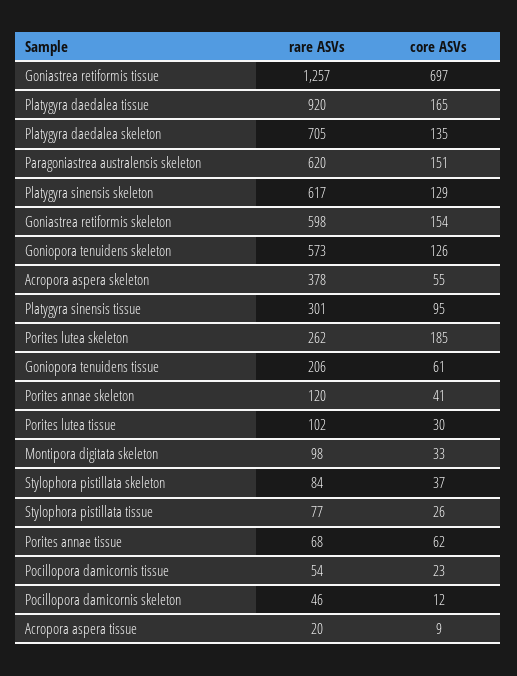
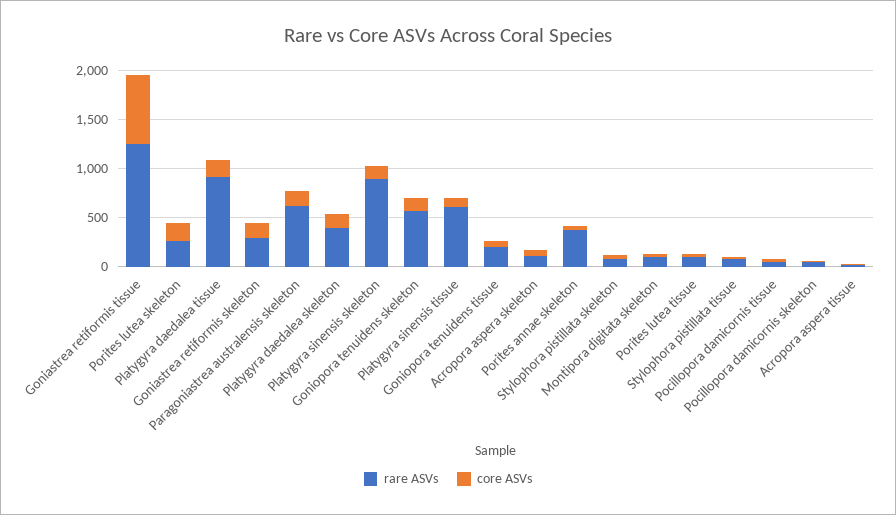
rare ASVs, Platygyra daedalea skeleton: 705 -> 400
rare ASVs, Platygyra sinensis skeleton: 617 -> 900
rare ASVs, Goniastrea retiformis skeleton: 598 -> 300
rare ASVs, Acropora aspera skeleton: 378 -> 100
rare ASVs, Platygyra sinensis tissue: 301 -> 600
rare ASVs, Porites annae skeleton: 120 -> 400
rare ASVs, Porites annae tissue: 68 -> none
core ASVs, Porites annae tissue: 62 -> none

